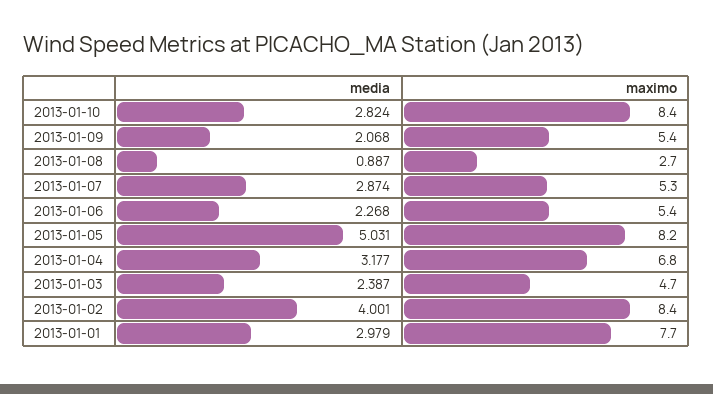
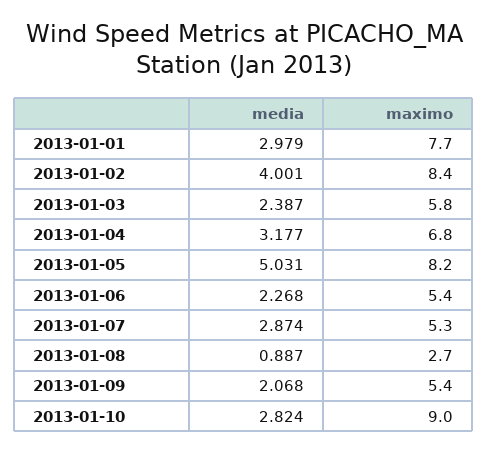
maximo, 2013-01-10: 8.4 -> 9
maximo, 2013-01-03: 4.7 -> 5.8

